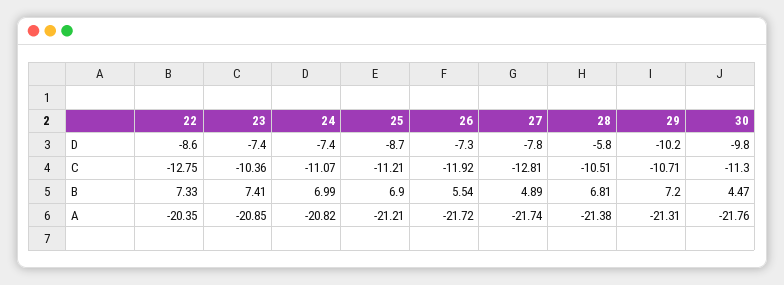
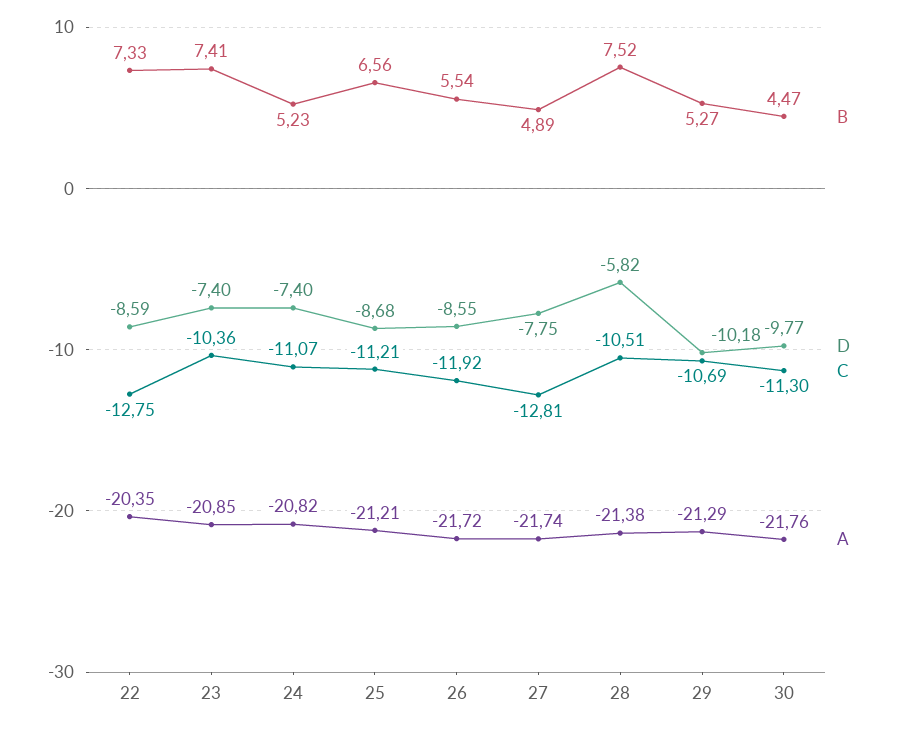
D, 26: -7.3 -> -8.55
C, 29: -10.71 -> -10.69
B, 24: 6.99 -> 5.23
B, 25: 6.9 -> 6.56
B, 28: 6.81 -> 7.52
B, 29: 7.2 -> 5.27
A, 29: -21.31 -> -21.29

